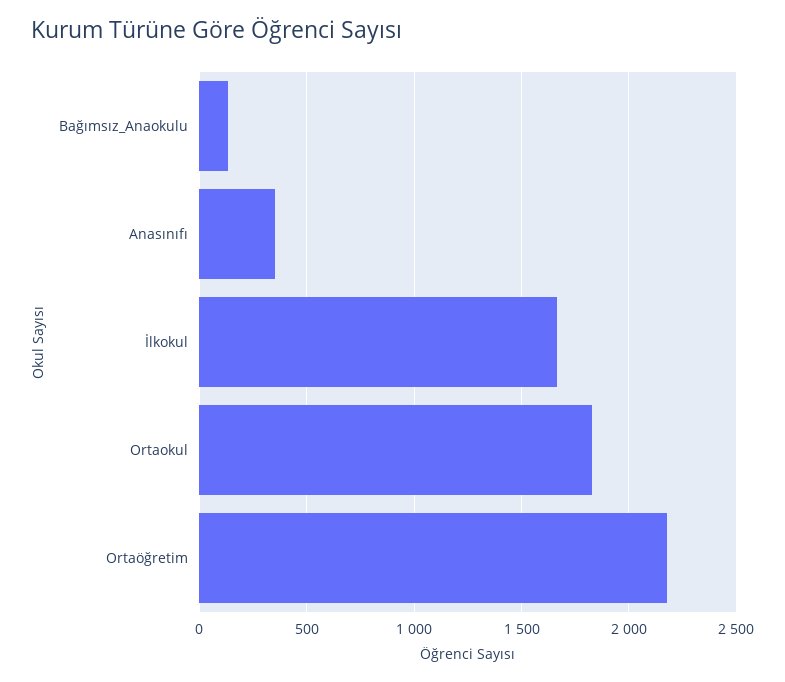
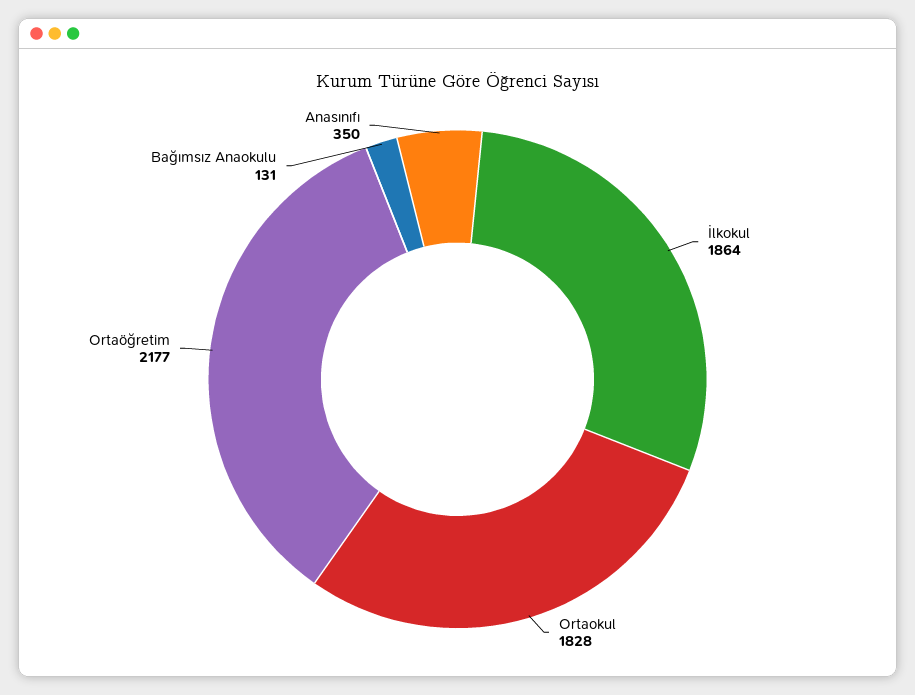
İlkokul: 1650 -> 1864

